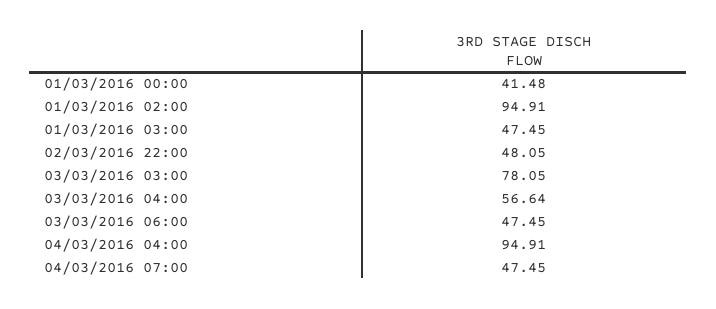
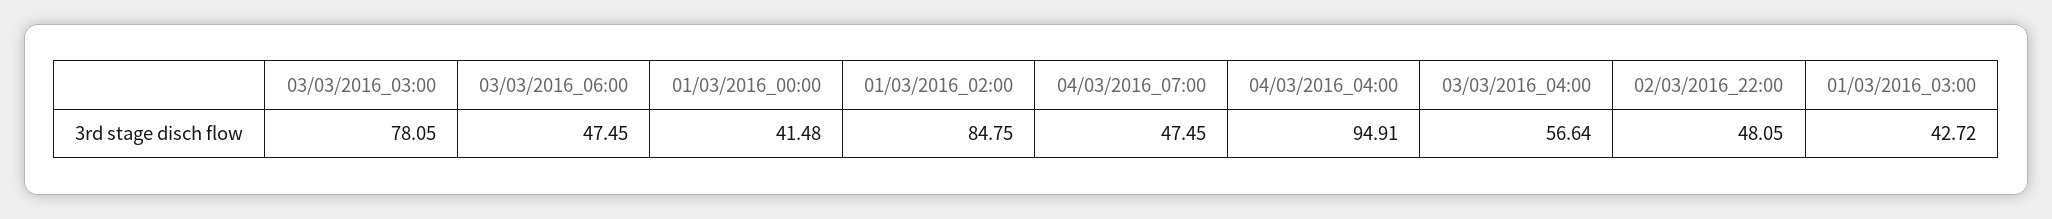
01/03/2016 02:00: 94.91 -> 84.75
01/03/2016 03:00: 47.45 -> 42.72

